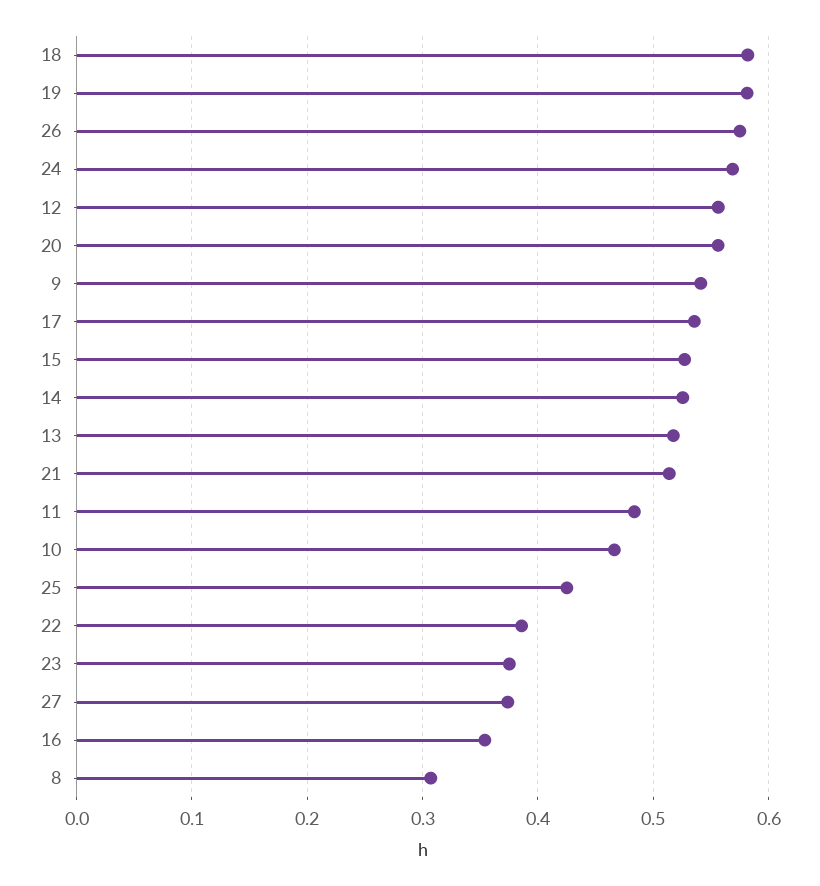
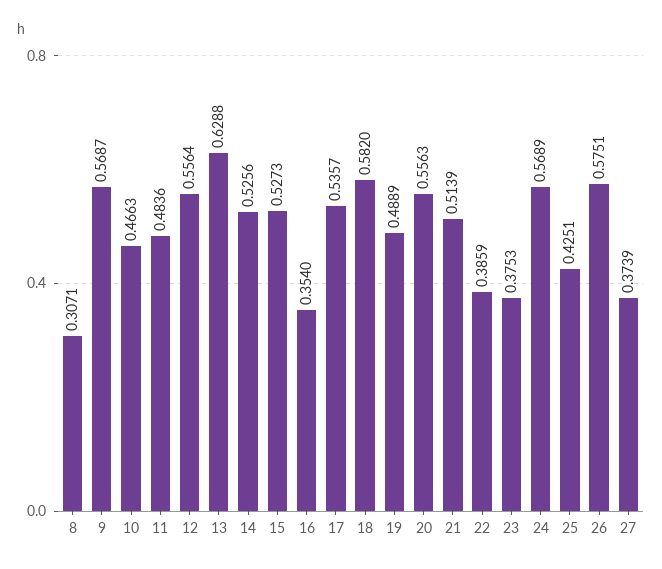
19: 0.58 -> 0.4889
9: 0.54 -> 0.5687
13: 0.52 -> 0.6288

